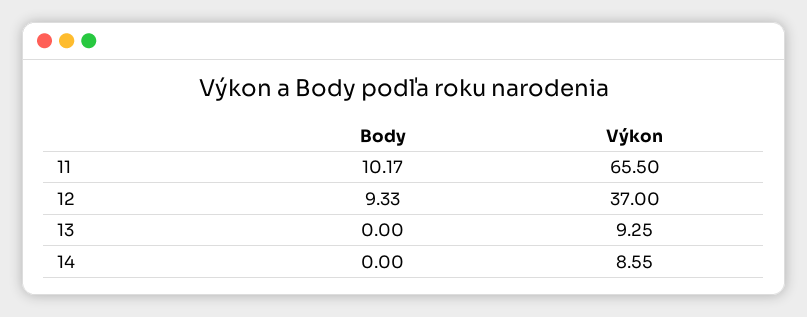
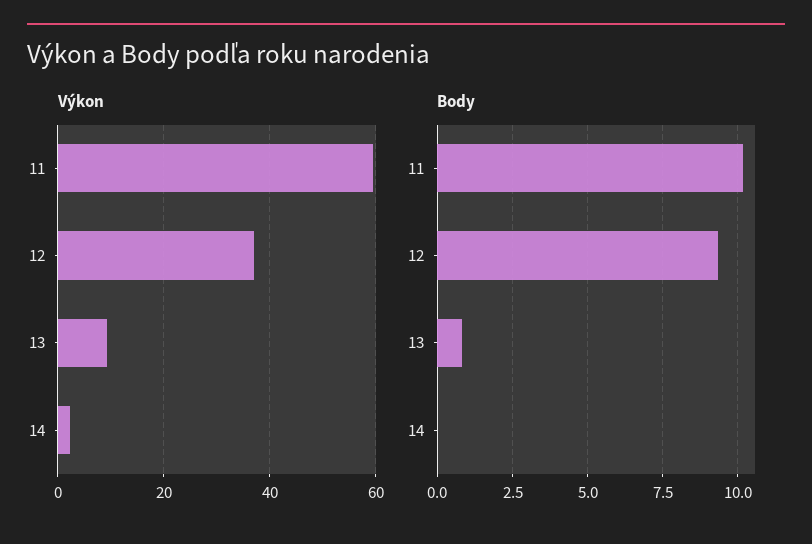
Výkon, 11: 65.5 -> 60
Body, 13: 0 -> 0.75
Výkon, 14: 8.55 -> 2

